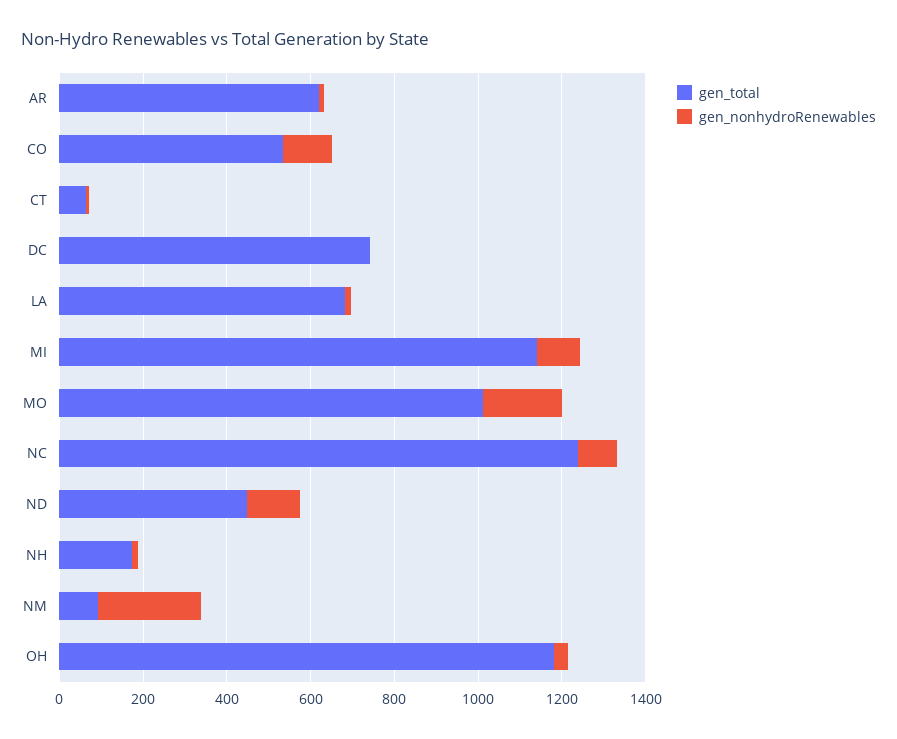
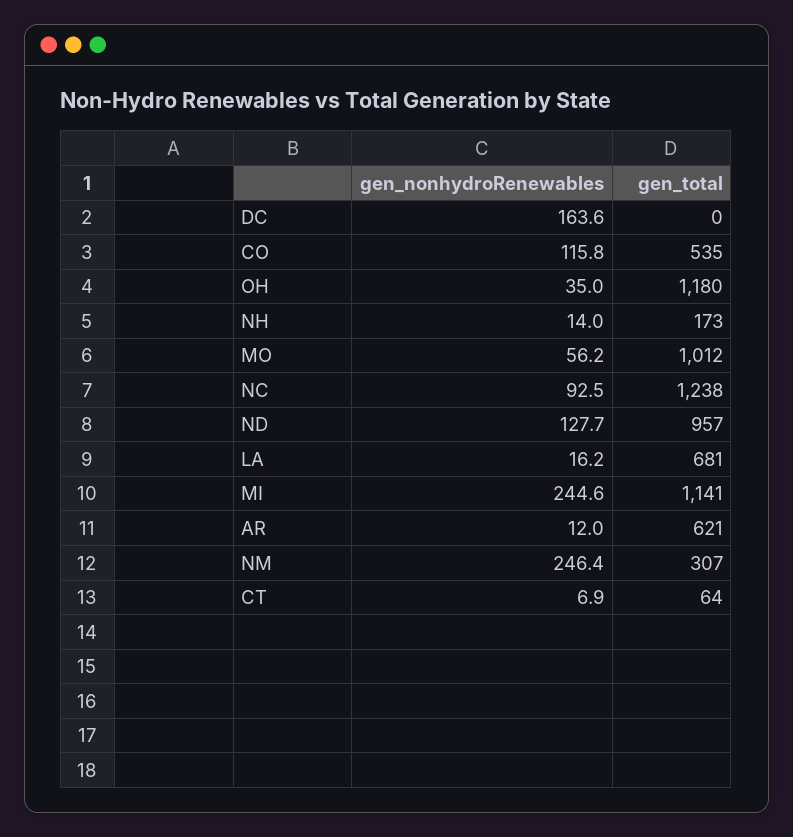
gen_total, DC: 750 -> 0
gen_nonhydroRenewables, DC: 0 -> 163.6
gen_nonhydroRenewables, MI: 100 -> 244.6
gen_nonhydroRenewables, MO: 200 -> 56.2
gen_total, ND: 450 -> 957
gen_total, NM: 100 -> 307

